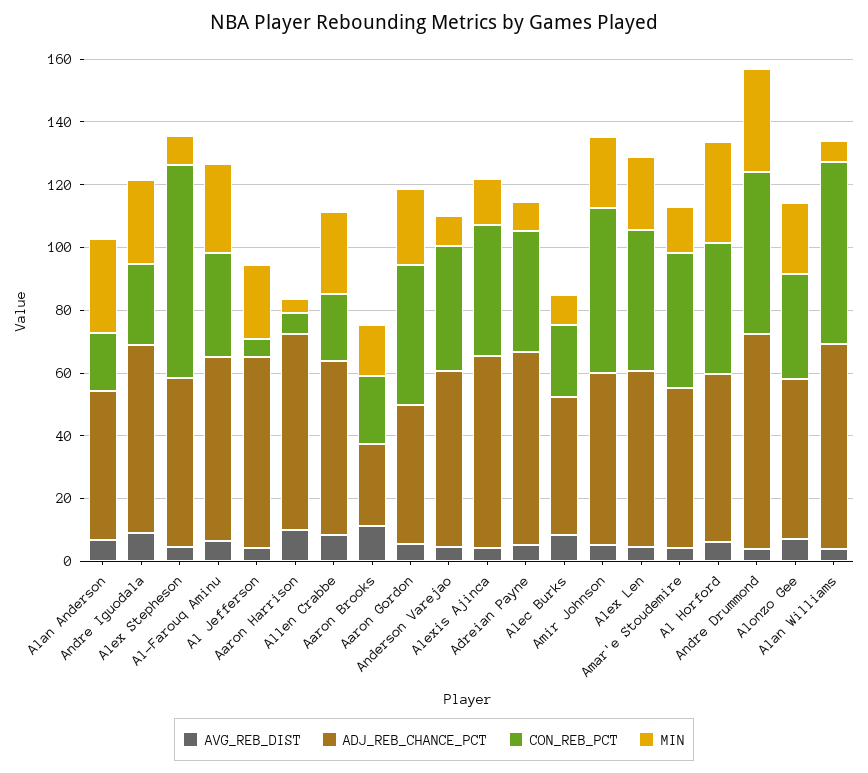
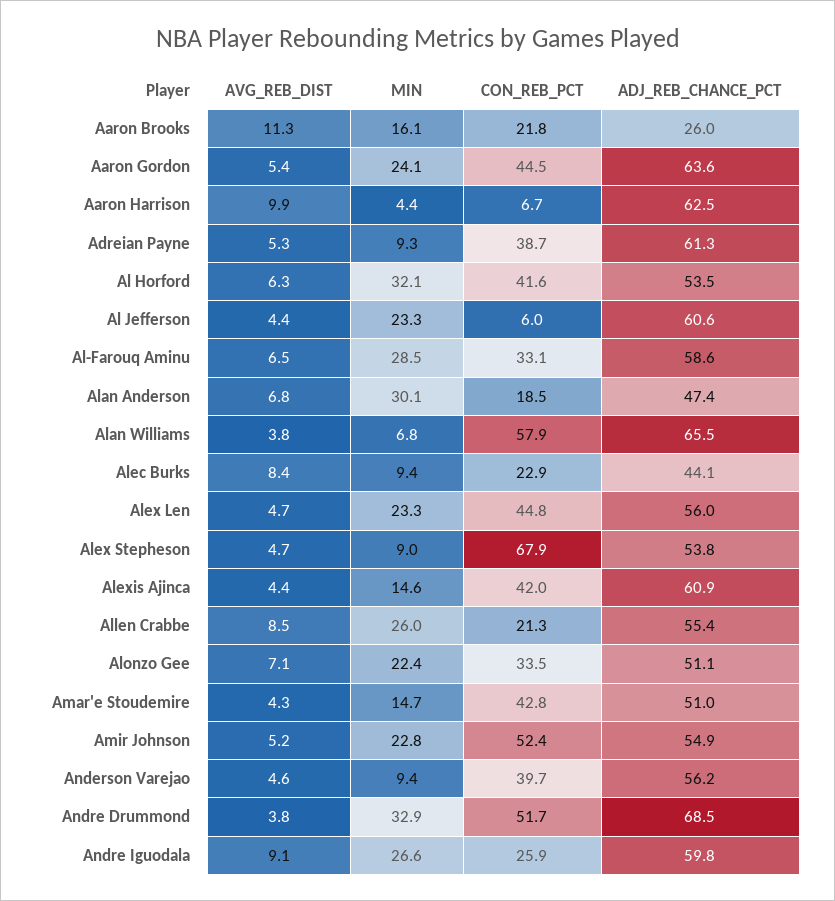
ADJ_REB_CHANCE_PCT, Aaron Gordon: 45 -> 63.6

